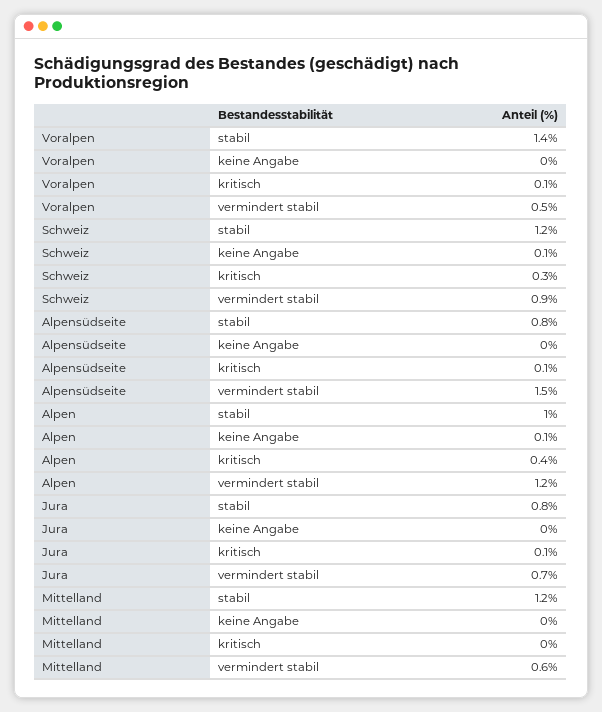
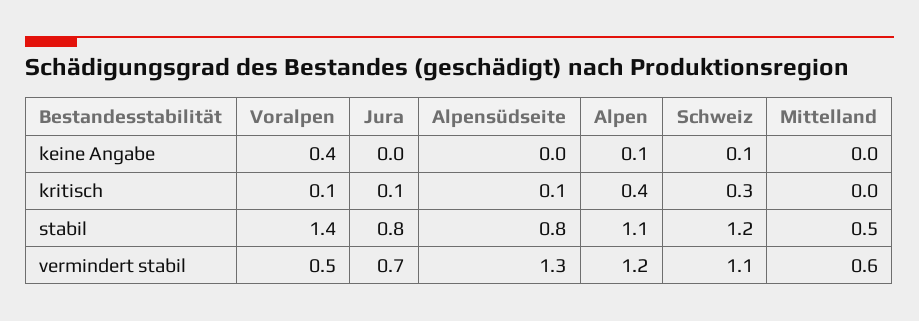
Voralpen, keine Angabe: 0 -> 0.4
Schweiz, vermindert stabil: 0.9 -> 1.1
Alpensüdseite, vermindert stabil: 1.5 -> 1.3
Alpen, stabil: 1 -> 1.1
Mittelland, stabil: 1.2 -> 0.5

